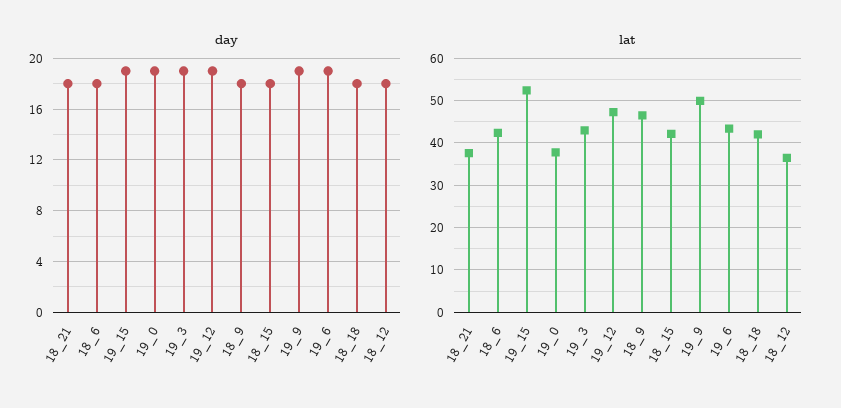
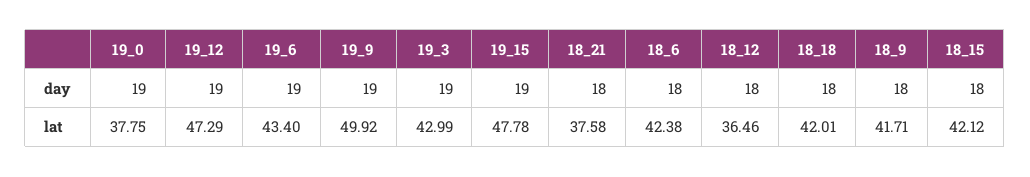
lat, 19_15: 52 -> 47.78
lat, 18_9: 46 -> 41.71

